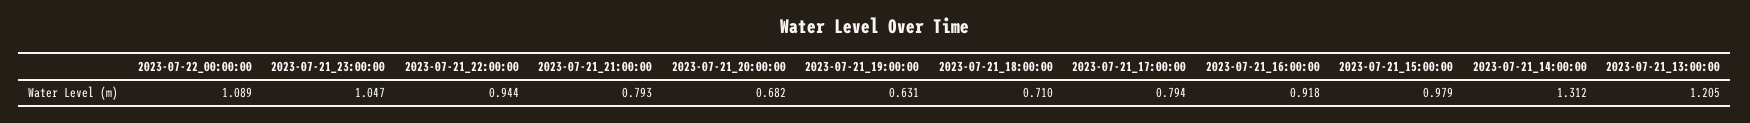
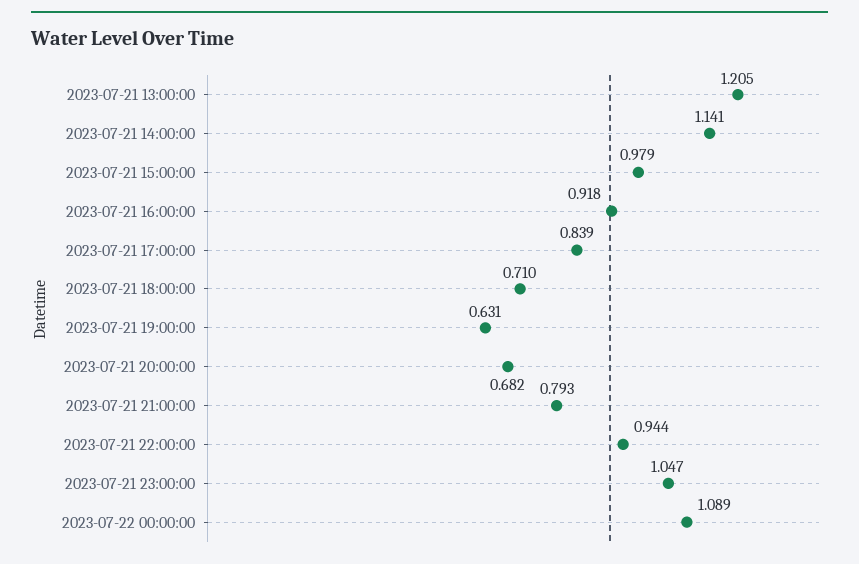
2023-07-21_17:00:00: 0.794 -> 0.839
2023-07-21_14:00:00: 1.312 -> 1.141

